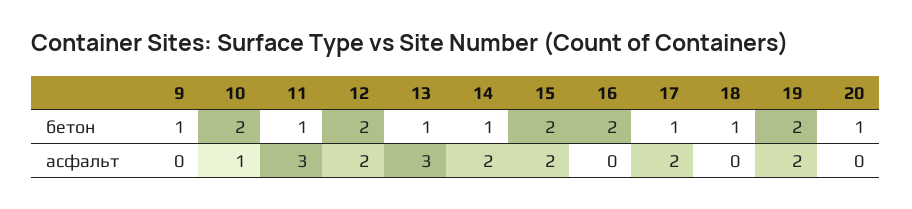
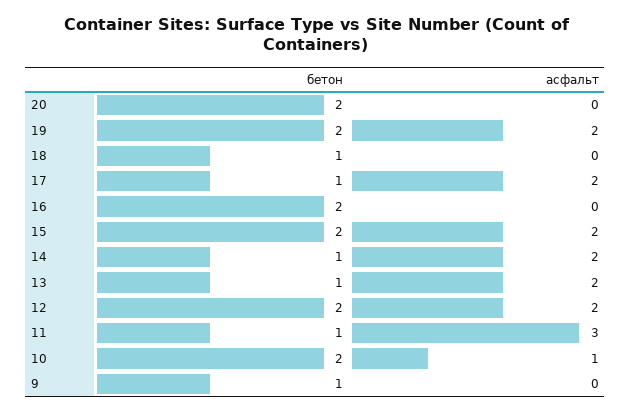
20, бетон: 1 -> 2
13, асфальт: 3 -> 2

